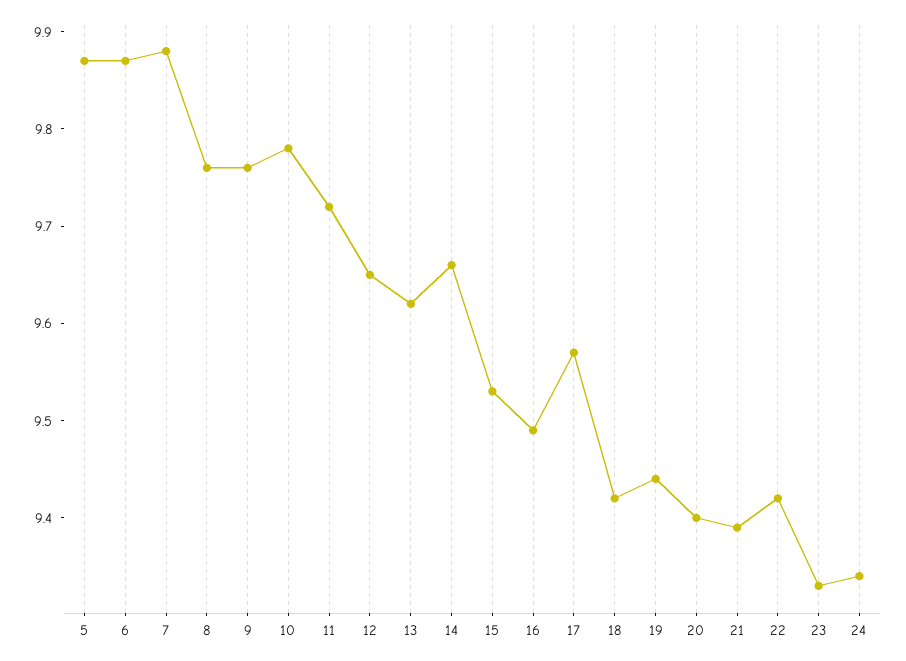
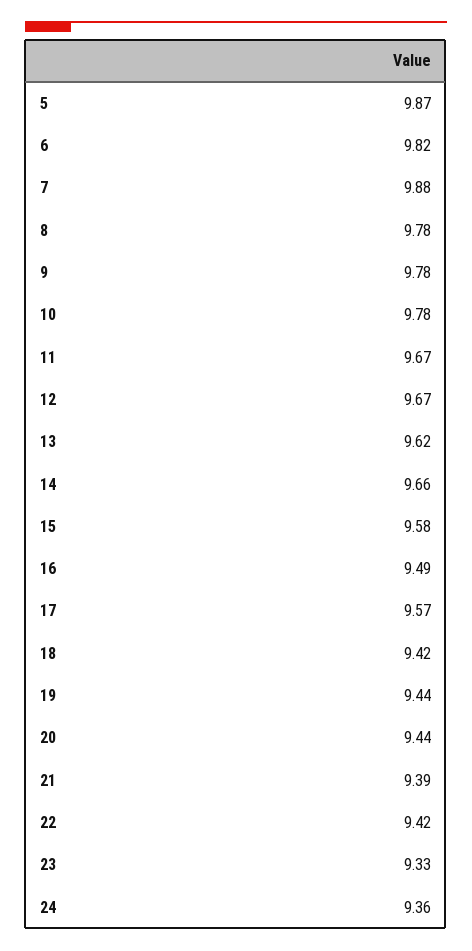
6: 9.87 -> 9.82
8: 9.76 -> 9.78
9: 9.76 -> 9.78
11: 9.72 -> 9.67
12: 9.65 -> 9.67
15: 9.53 -> 9.58
20: 9.4 -> 9.44
24: 9.34 -> 9.36

